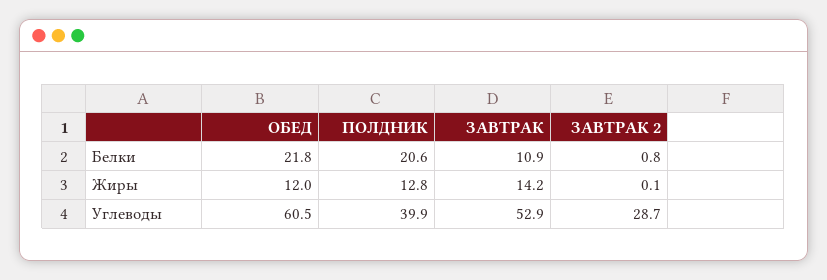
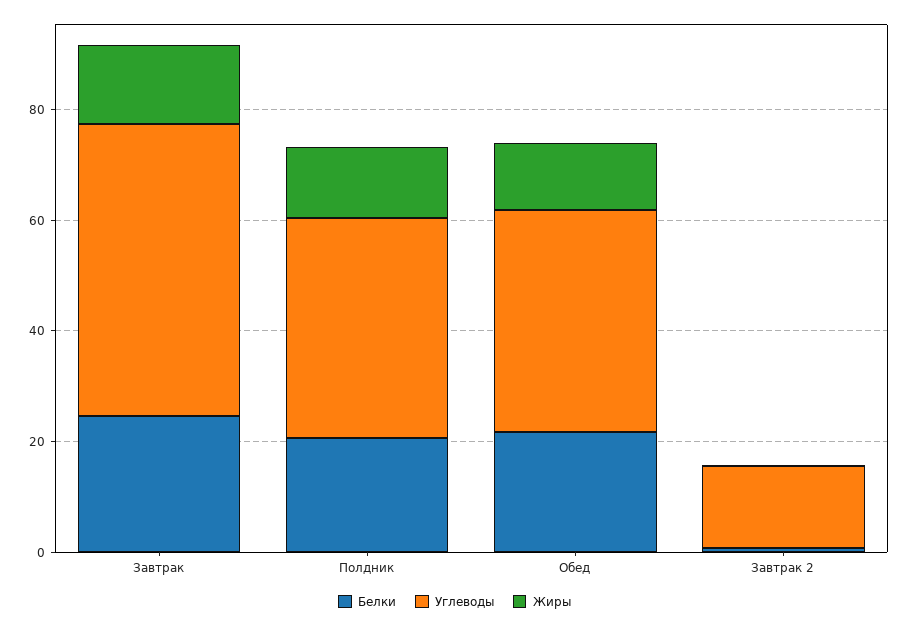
Белки, ЗАВТРАК: 10.9 -> 25
Углеводы, ОБЕД: 60.5 -> 40
Углеводы, ЗАВТРАК 2: 28.7 -> 15

